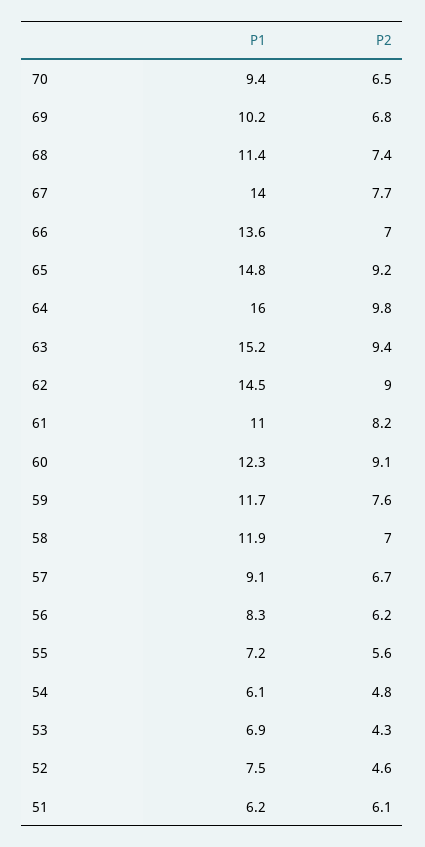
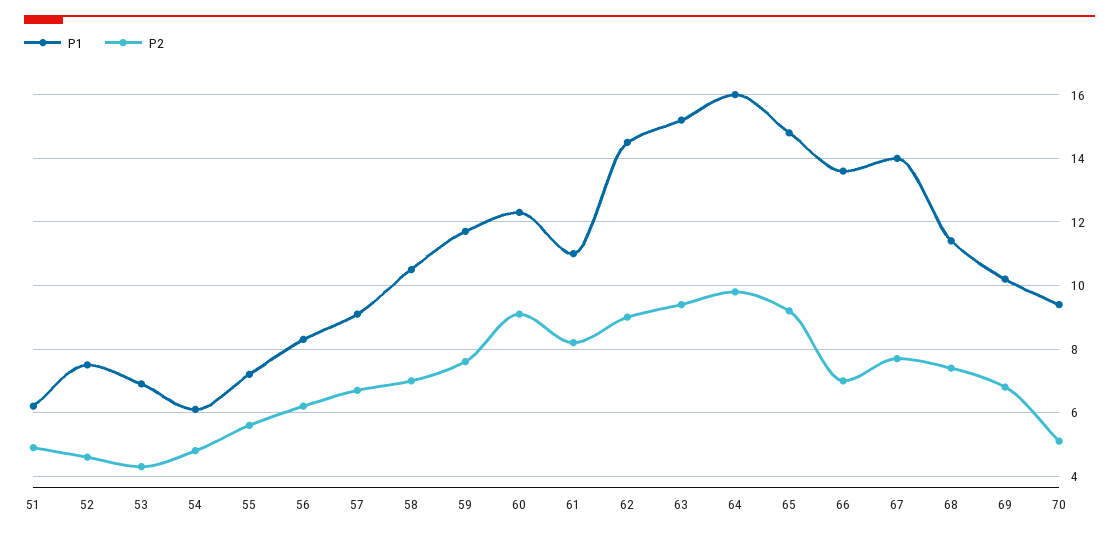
P2, 70: 6.5 -> 5
P1, 58: 11.9 -> 10.5
P2, 51: 6.1 -> 5

